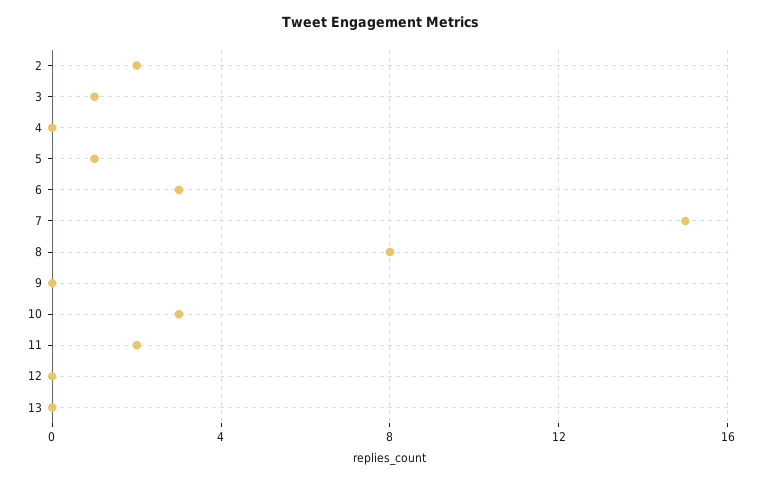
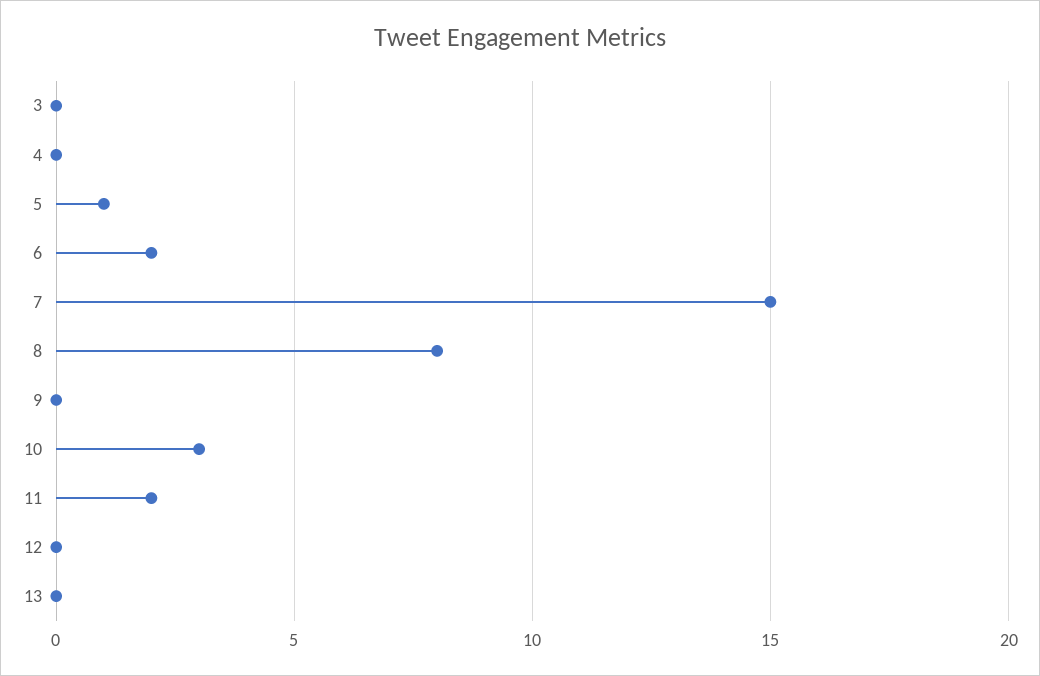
2: 2 -> none
3: 1 -> 0
6: 3 -> 2

